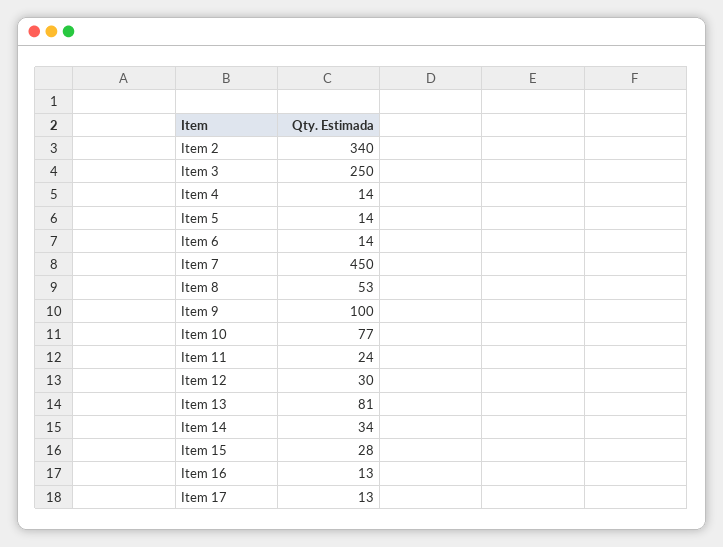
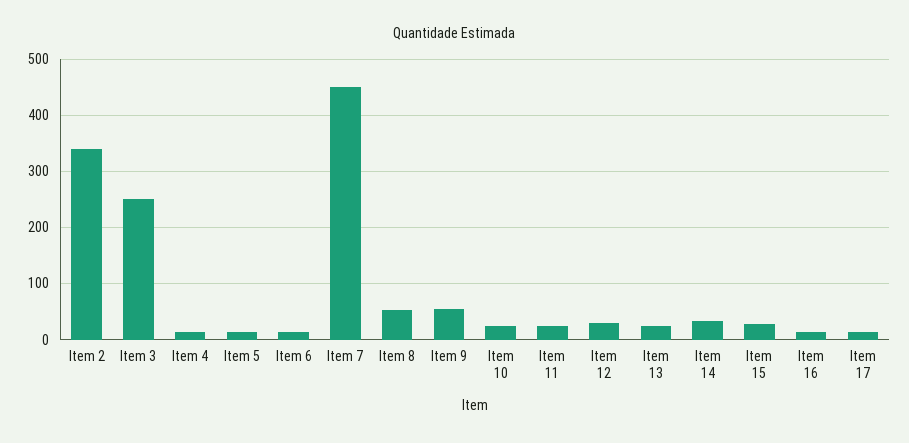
Item 9: 100 -> 60
Item 10: 77 -> 20
Item 13: 81 -> 20

